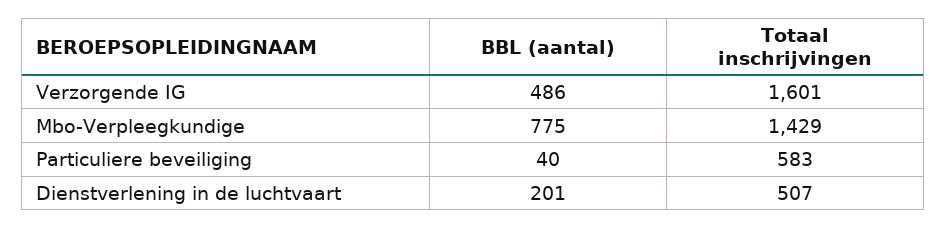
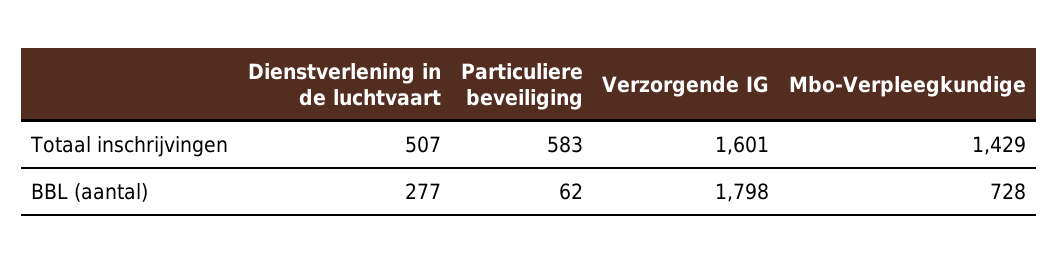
BBL (aantal), Verzorgende IG: 486 -> 1798
BBL (aantal), Mbo-Verpleegkundige: 775 -> 728
BBL (aantal), Particuliere beveiliging: 40 -> 62
BBL (aantal), Dienstverlening in de luchtvaart: 201 -> 277

